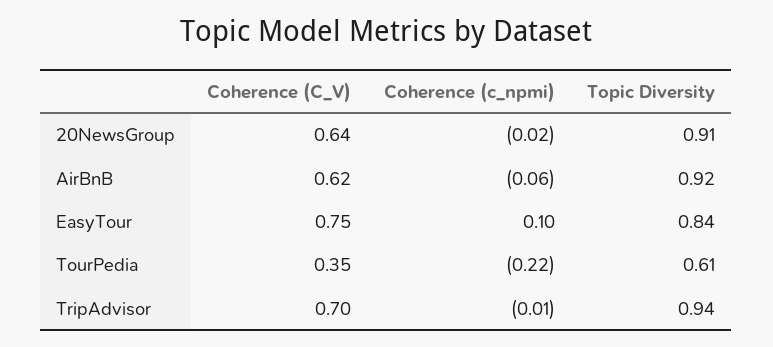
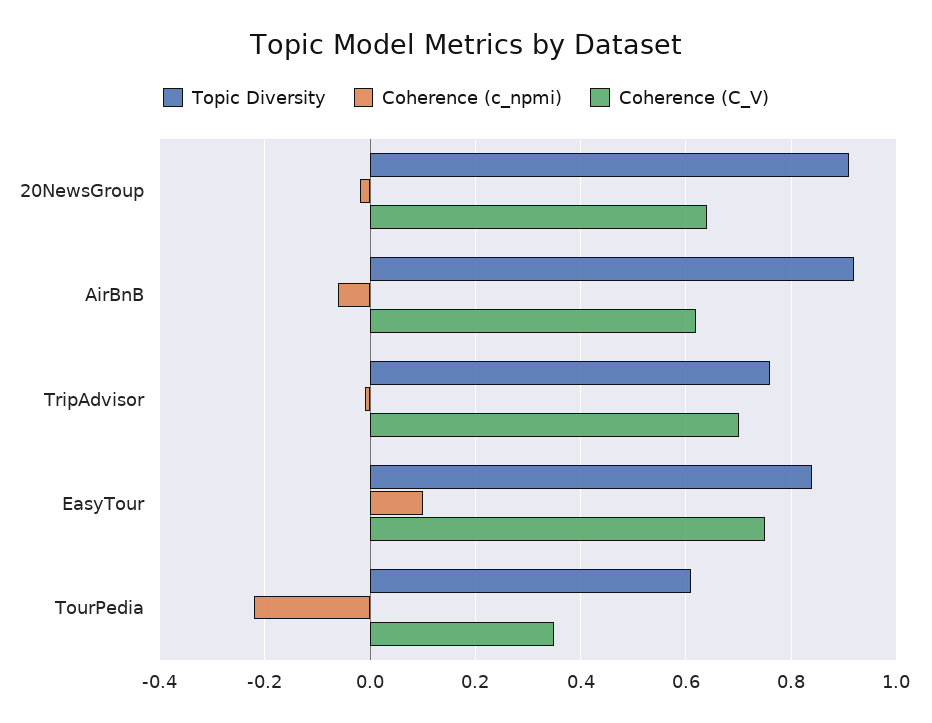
Topic Diversity, TripAdvisor: 0.94 -> 0.75

